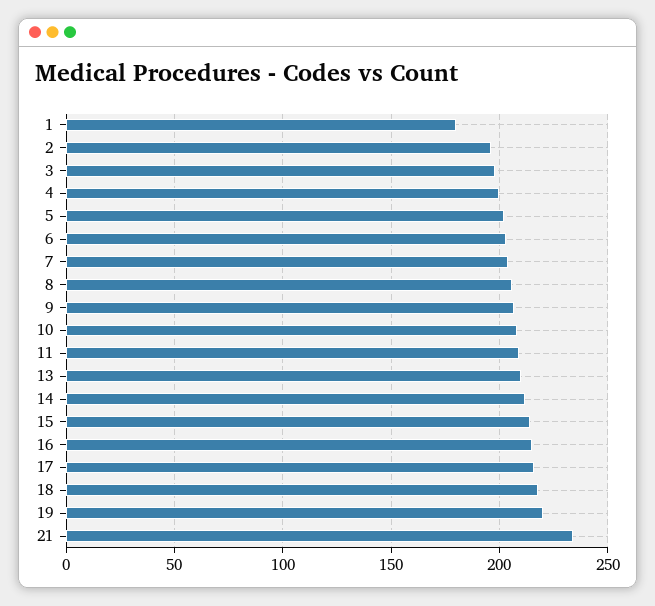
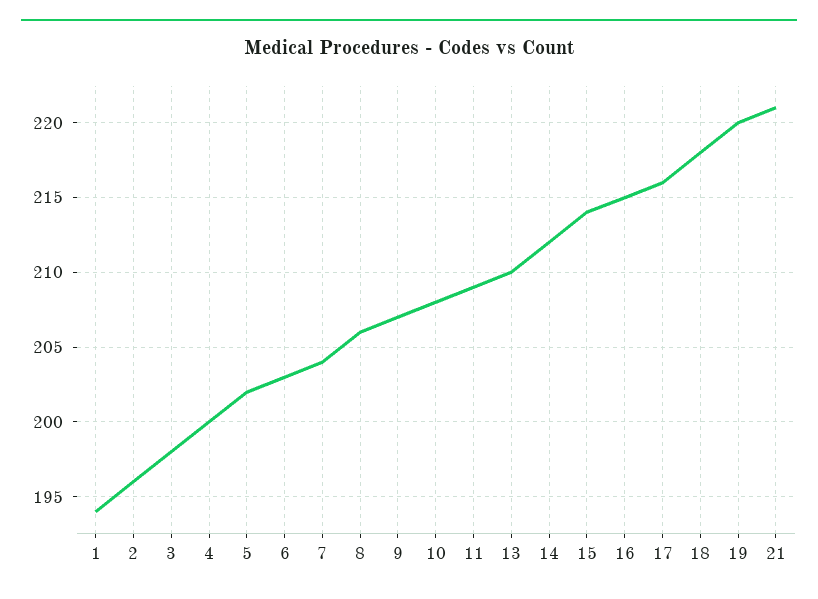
1: 180 -> 194
21: 235 -> 221

